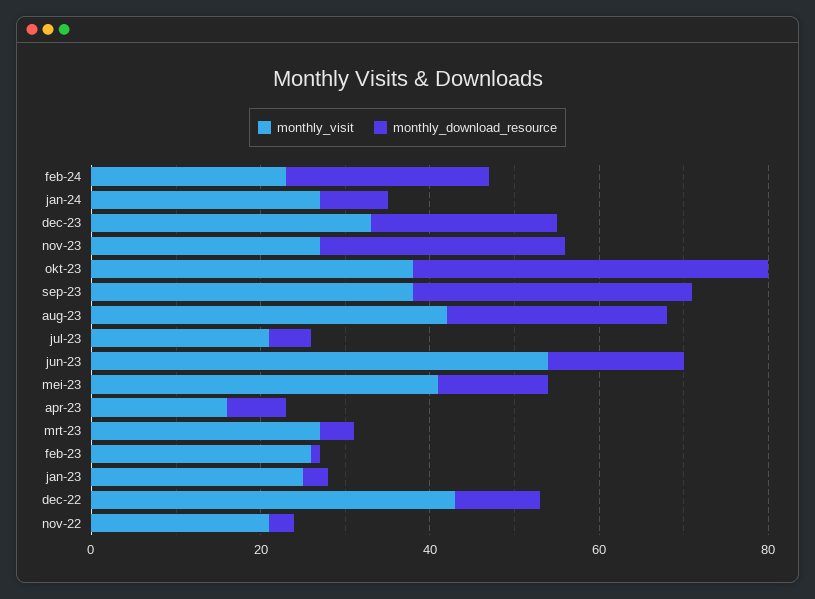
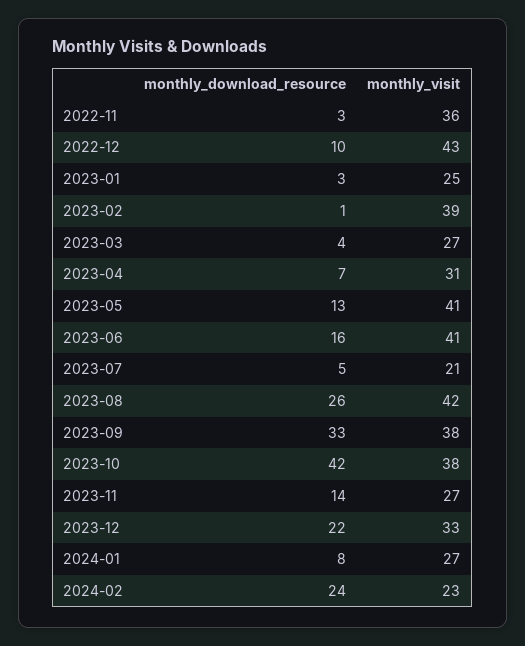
monthly_download_resource, nov-23: 30 -> 14
monthly_visit, jun-23: 55 -> 41
monthly_visit, apr-23: 15 -> 31
monthly_visit, feb-23: 25 -> 39
monthly_visit, nov-22: 20 -> 36

